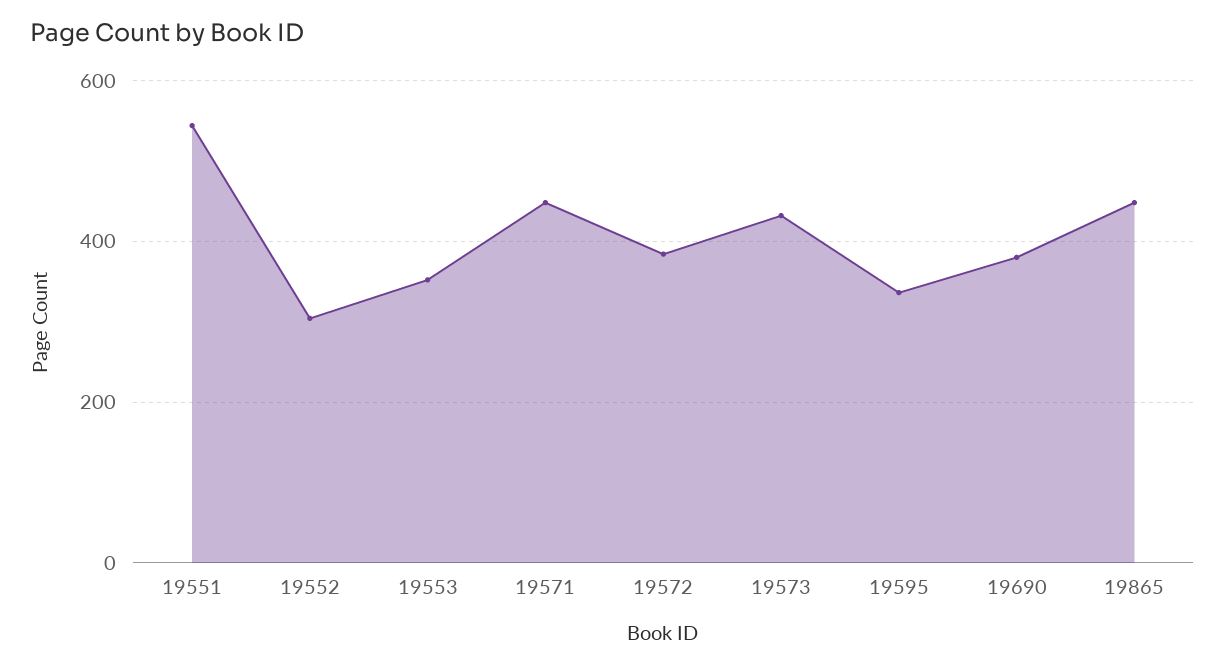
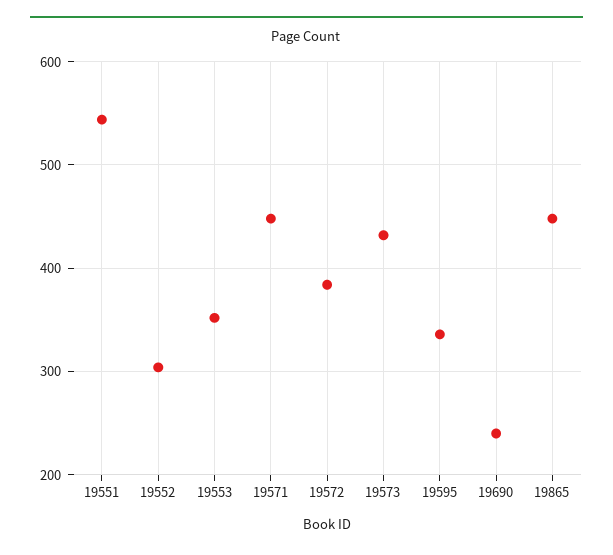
19690: 380 -> 240

